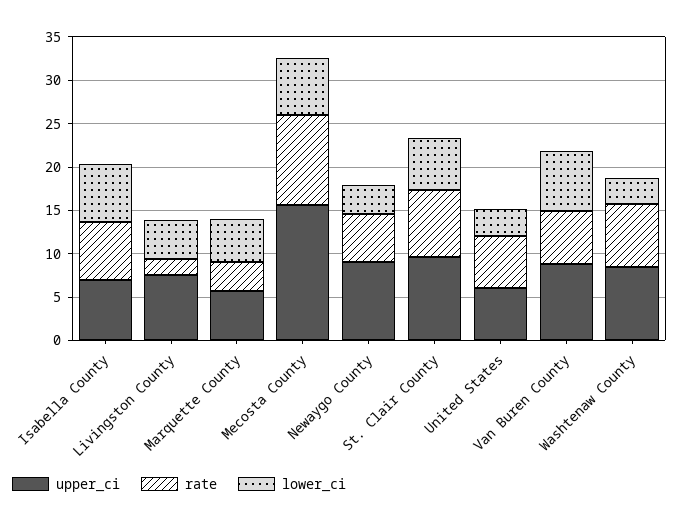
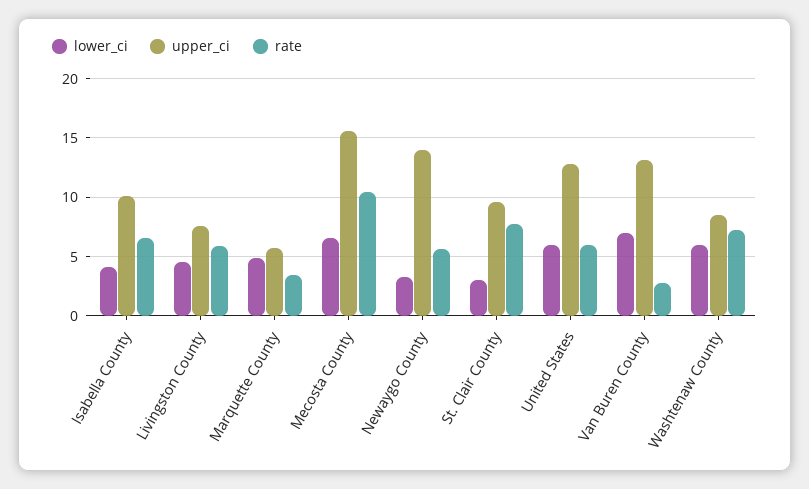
upper_ci, Isabella County: 7 -> 10
lower_ci, Isabella County: 7 -> 4
rate, Livingston County: 2 -> 6
upper_ci, Newaygo County: 9 -> 14
lower_ci, St. Clair County: 6 -> 3
upper_ci, United States: 6 -> 13
lower_ci, United States: 3 -> 6
upper_ci, Van Buren County: 9 -> 13
rate, Van Buren County: 6 -> 3
lower_ci, Washtenaw County: 3 -> 6

